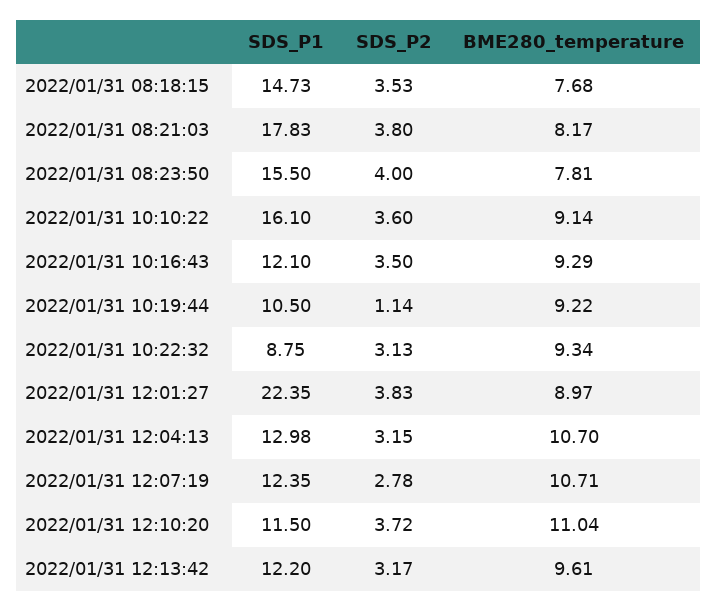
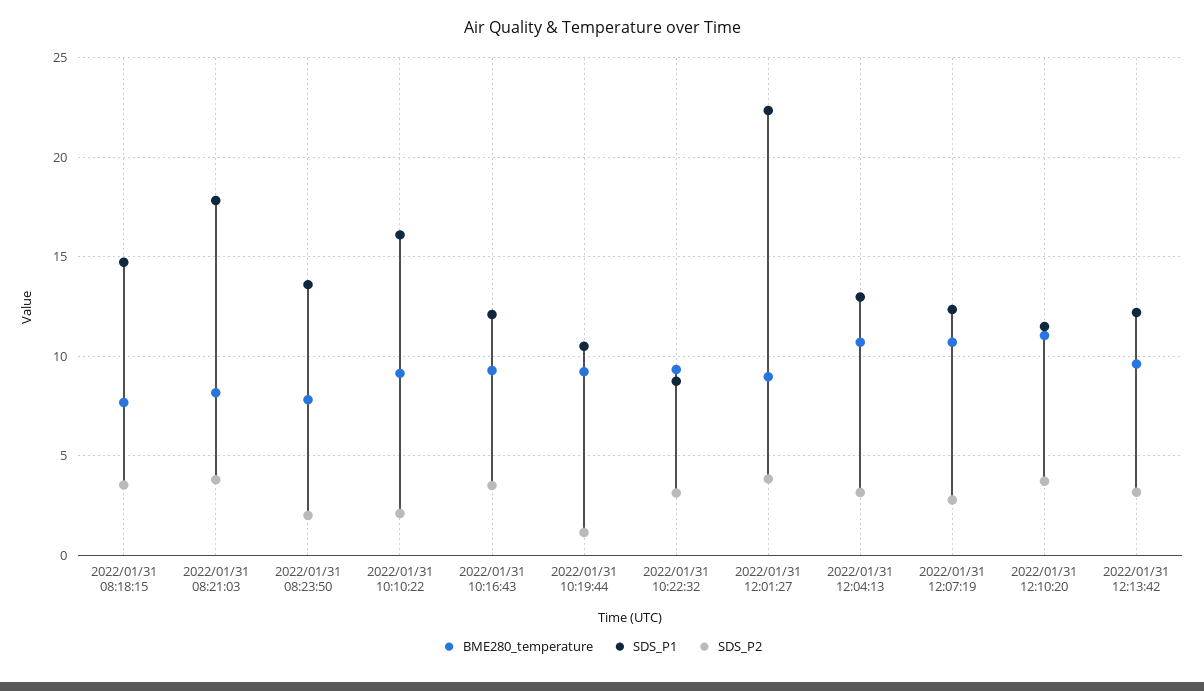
SDS_P1, 2022/01/31 08:23:50: 15.5 -> 13.5
SDS_P2, 2022/01/31 08:23:50: 4 -> 2
SDS_P2, 2022/01/31 10:10:22: 3.6 -> 2

